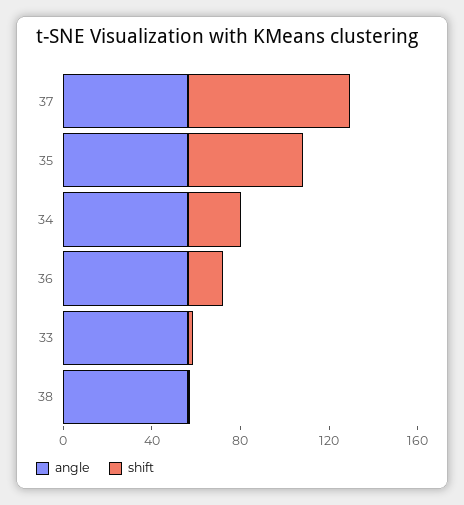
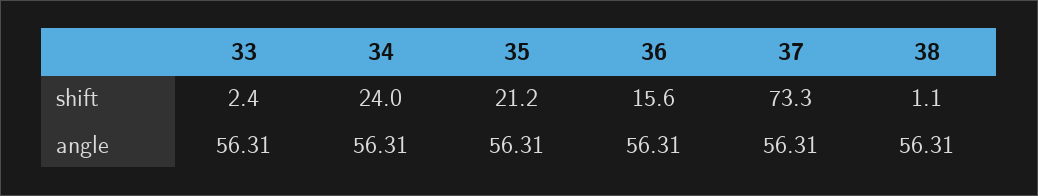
shift, 35: 50 -> 21.2

